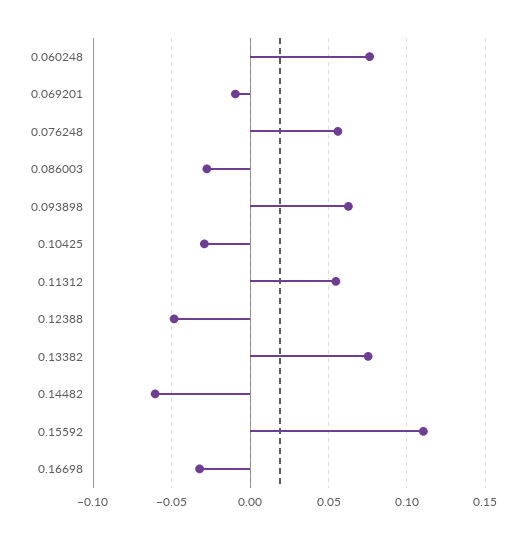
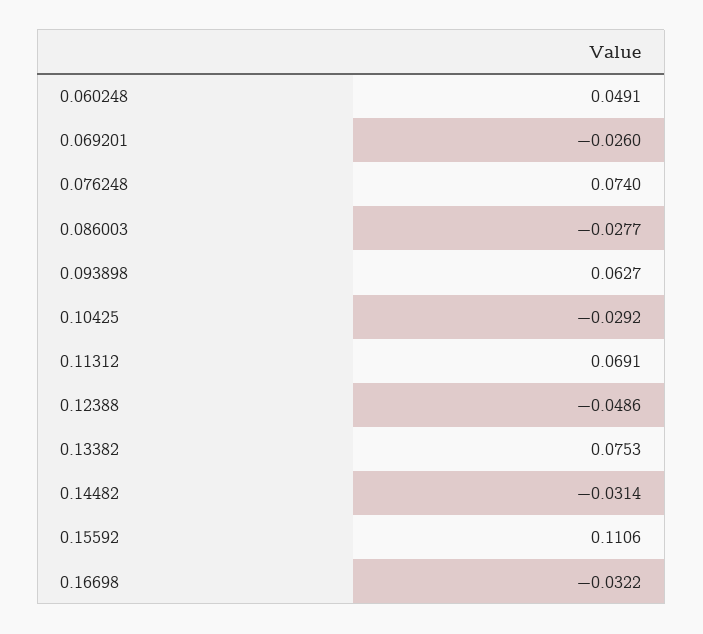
0.060248: 0.075 -> 0.0491
0.069201: -0.01 -> -0.026
0.076248: 0.055 -> 0.074
0.11312: 0.055 -> 0.0691
0.14482: -0.06 -> -0.0314

